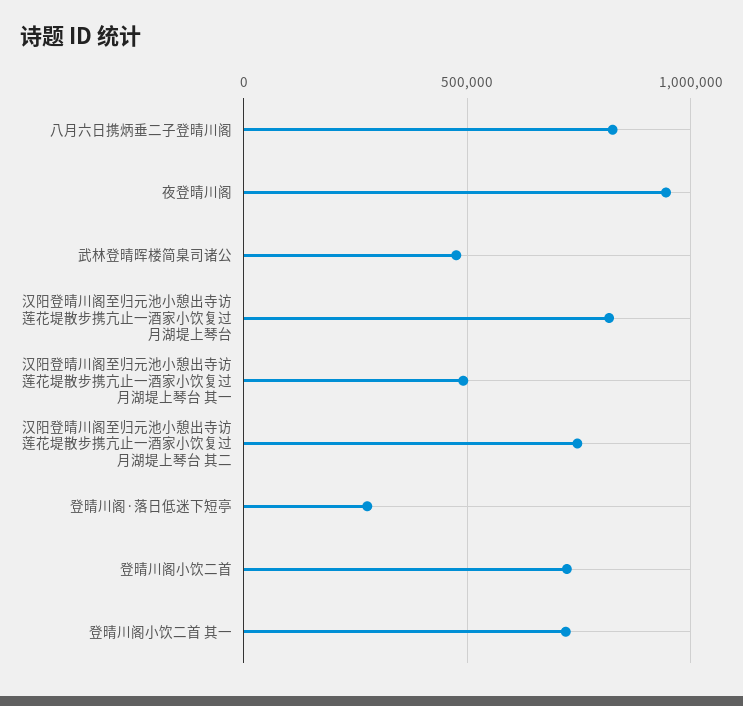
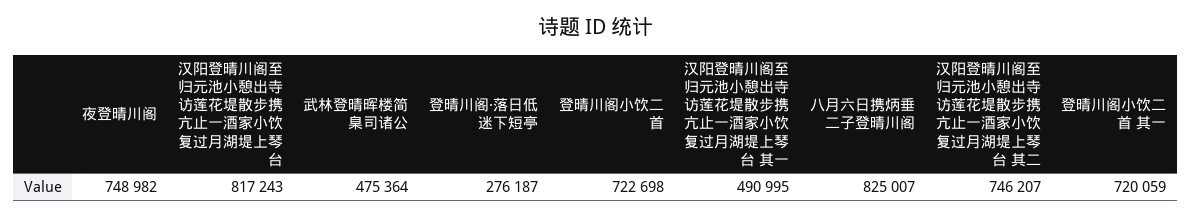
夜登晴川阁: 950000 -> 748982

